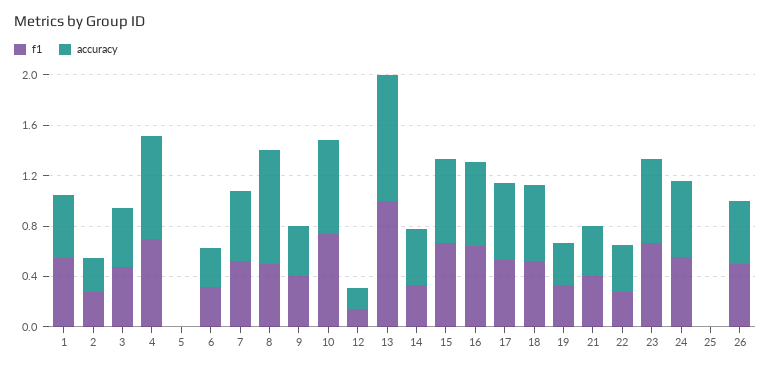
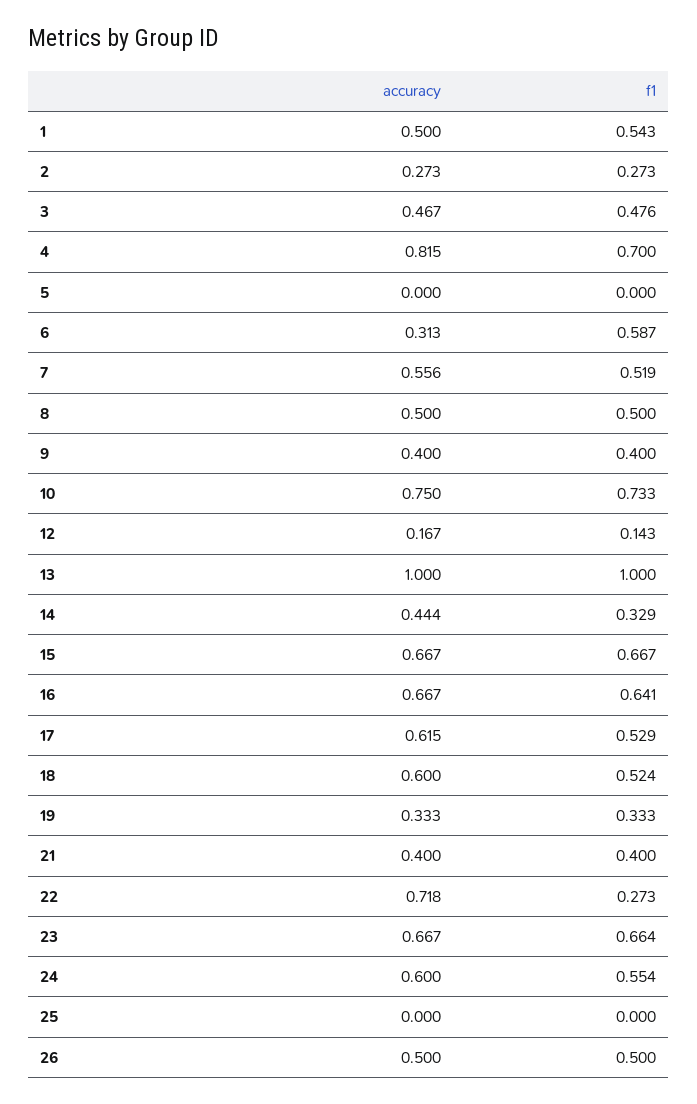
f1, 6: 0.3 -> 0.587
accuracy, 8: 0.9 -> 0.5
accuracy, 22: 0.4 -> 0.718

